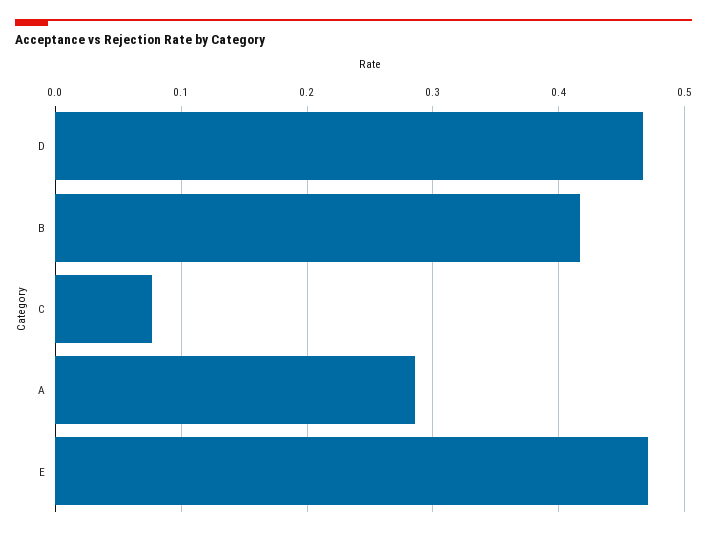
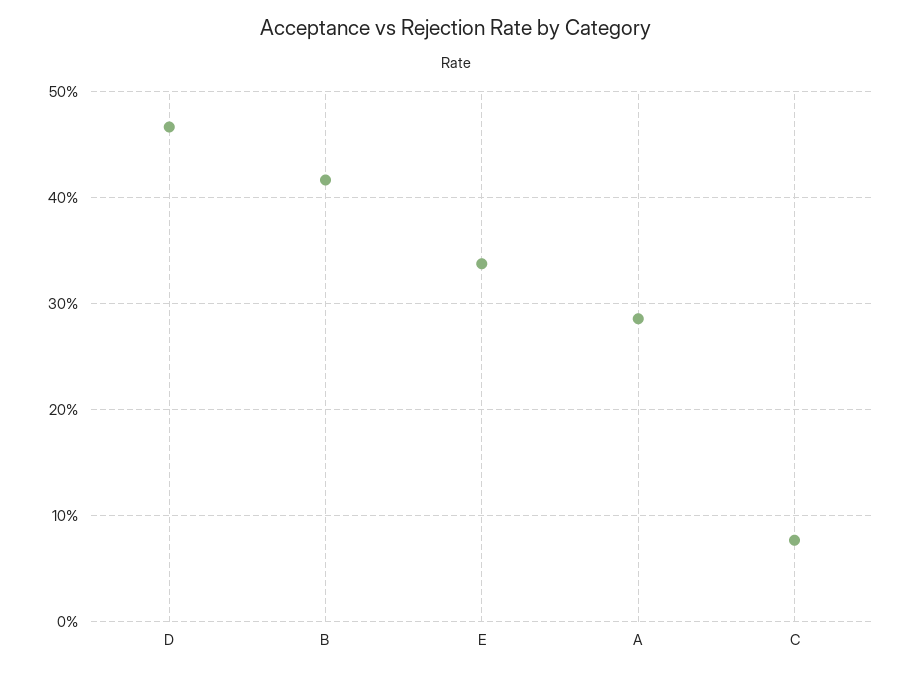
E: 0.47 -> 0.34

